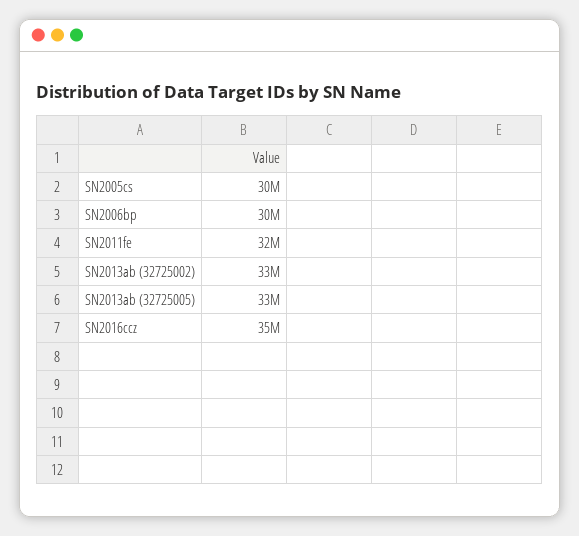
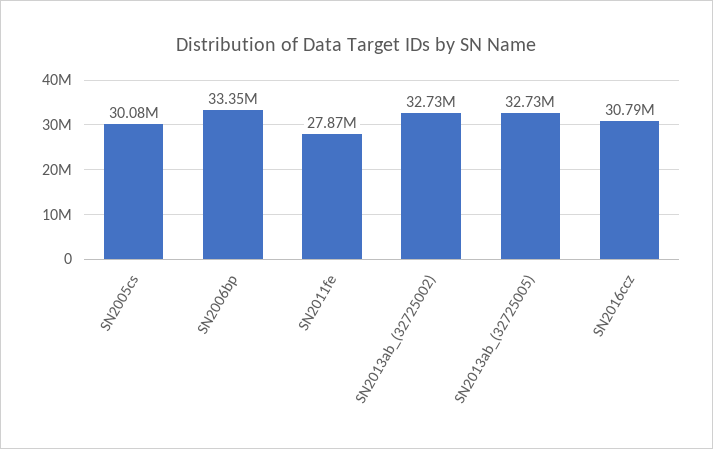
SN2006bp: 30000000 -> 33350000
SN2011fe: 32000000 -> 27870000
SN2016ccz: 35000000 -> 30790000

